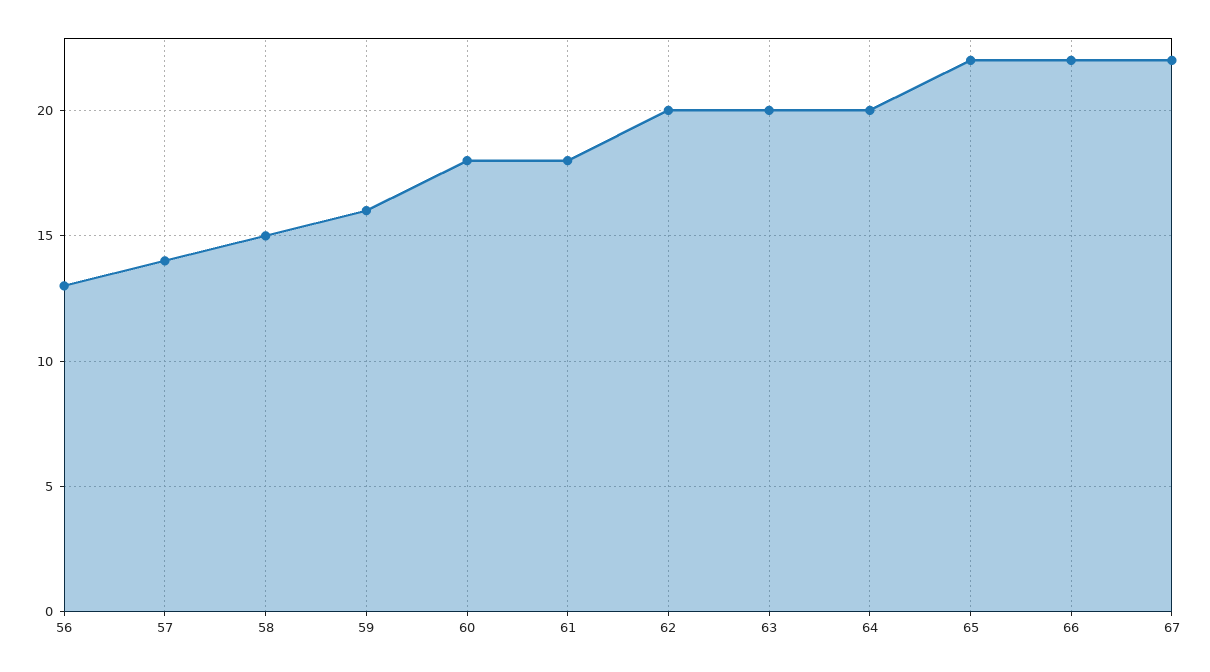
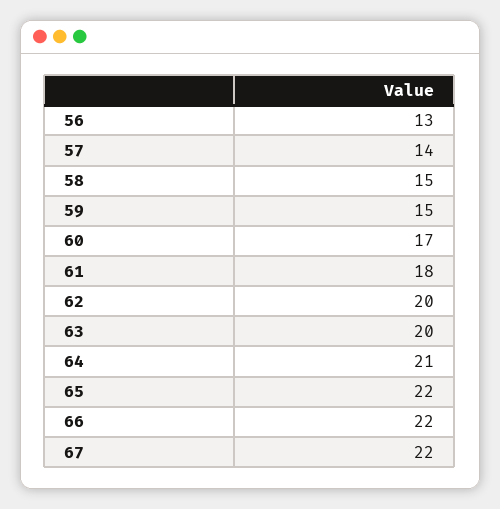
59: 16 -> 15
60: 18 -> 17
64: 20 -> 21

